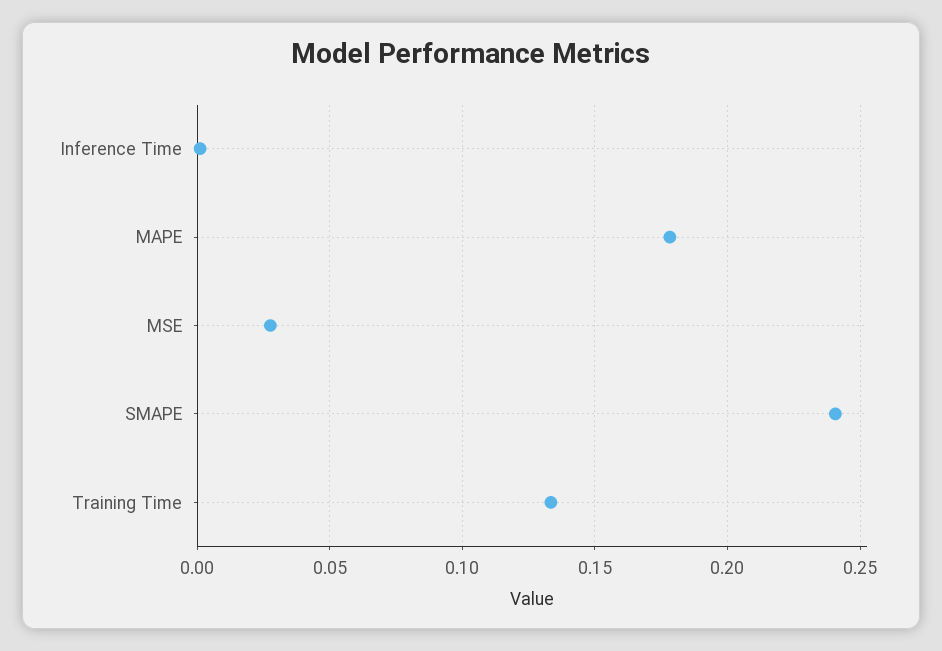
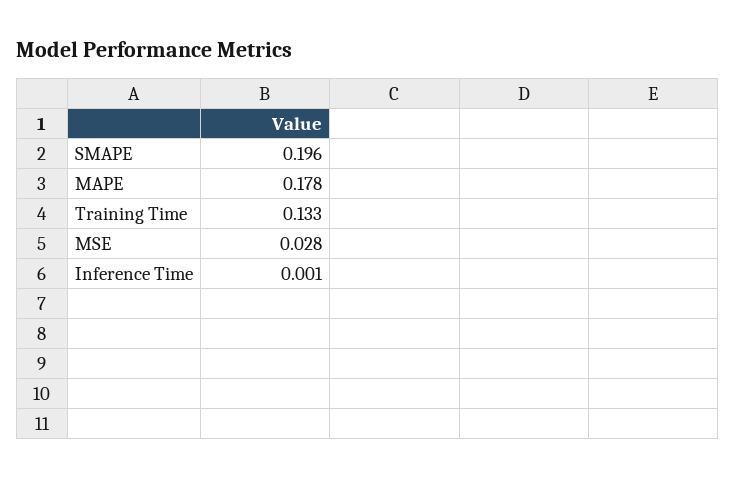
SMAPE: 0.24 -> 0.196

